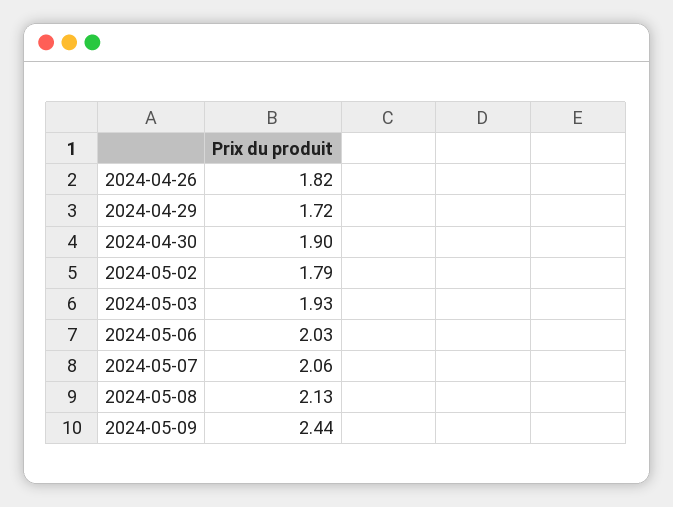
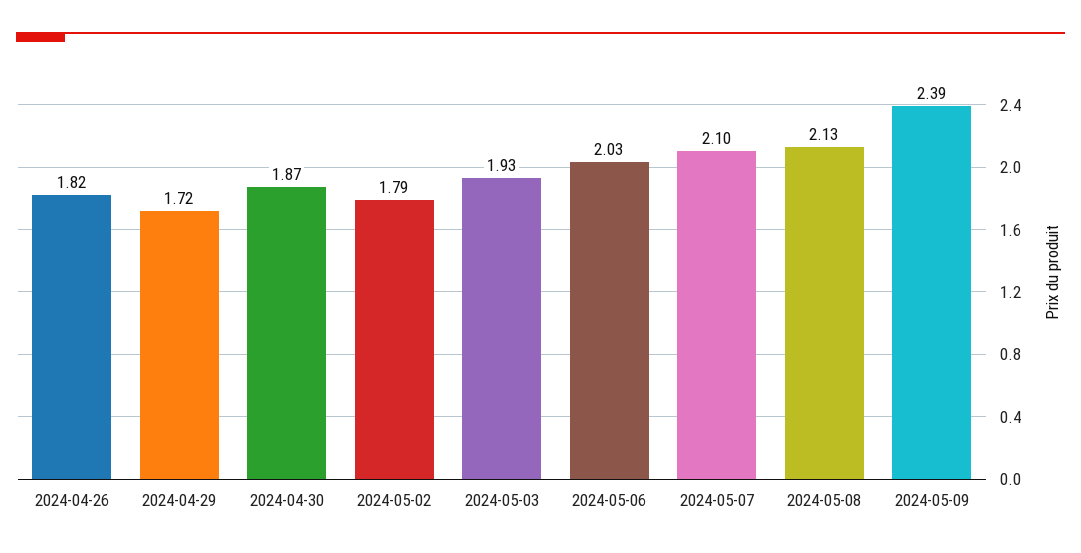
2024-04-30: 1.9 -> 1.87
2024-05-07: 2.06 -> 2.1
2024-05-09: 2.44 -> 2.39

